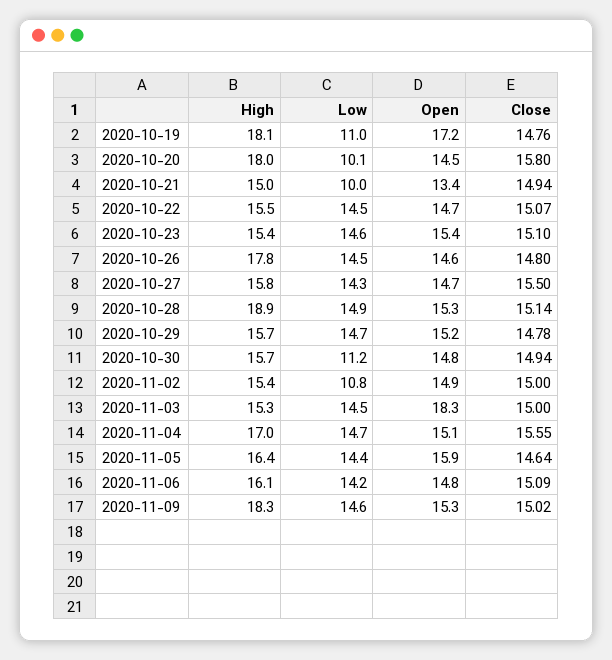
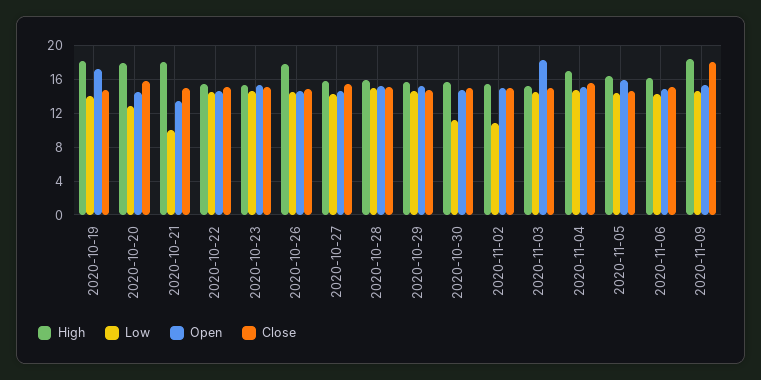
Low, 2020-10-19: 11 -> 14
Low, 2020-10-20: 10.1 -> 13
High, 2020-10-21: 15 -> 18
High, 2020-10-28: 18.9 -> 16
Close, 2020-11-09: 15.02 -> 18

